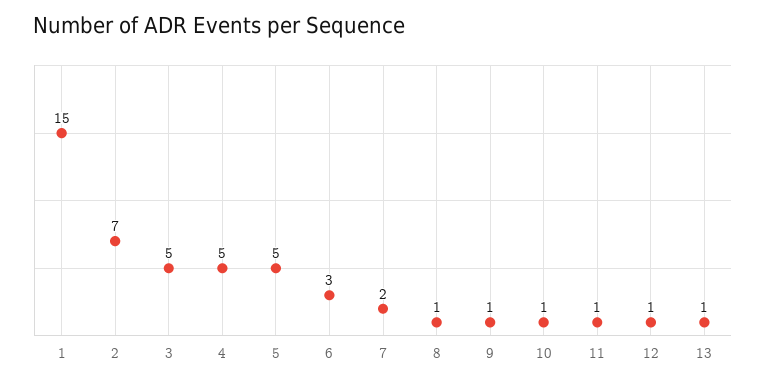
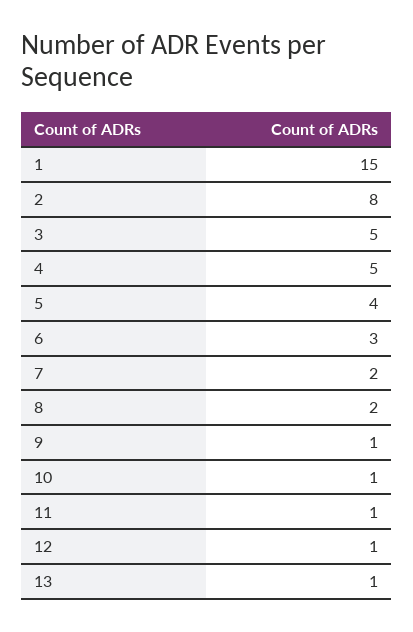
2: 7 -> 8
5: 5 -> 4
8: 1 -> 2

